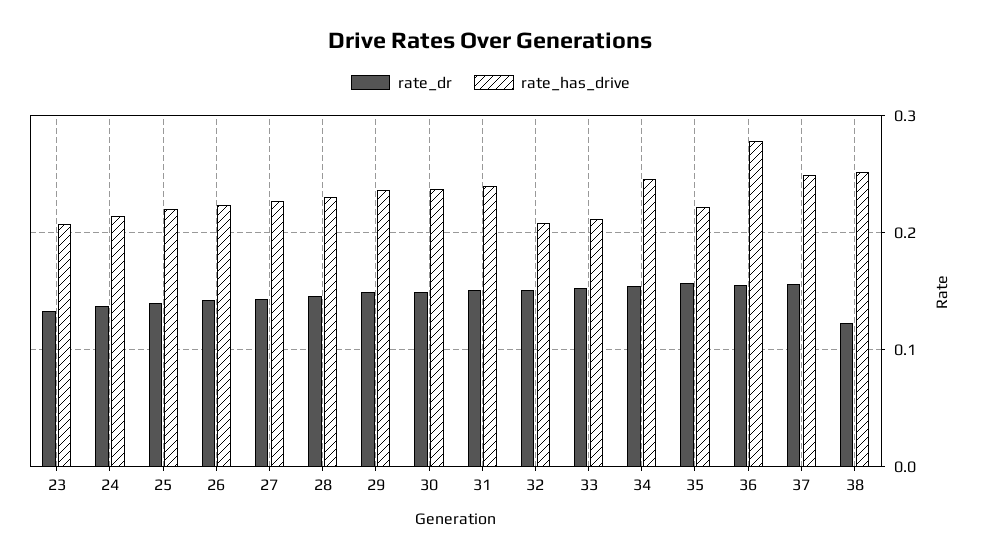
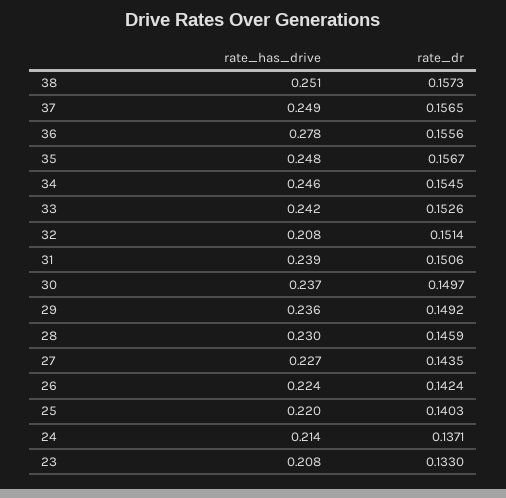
rate_has_drive, 33: 0.21 -> 0.242
rate_has_drive, 35: 0.22 -> 0.248
rate_dr, 38: 0.12 -> 0.1573

